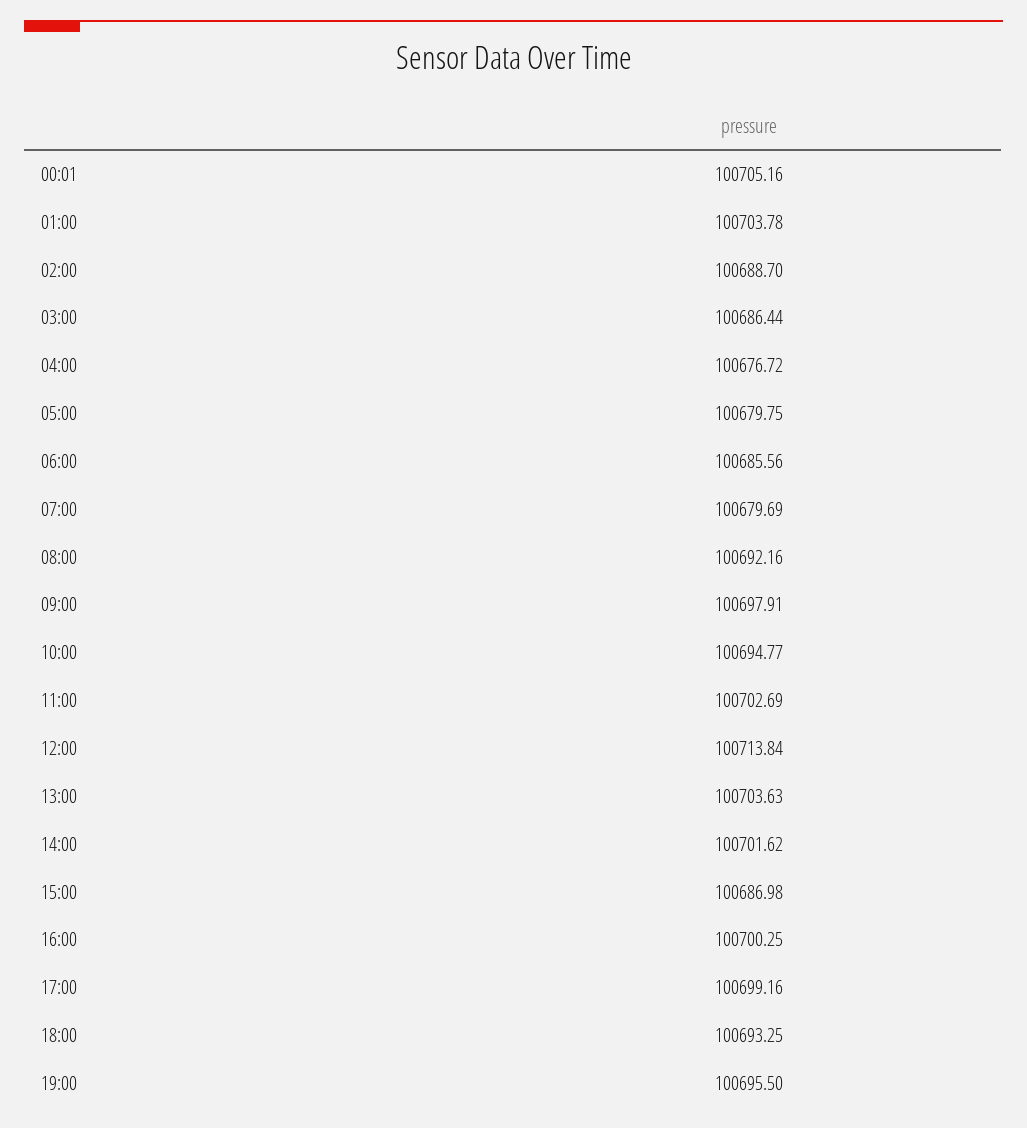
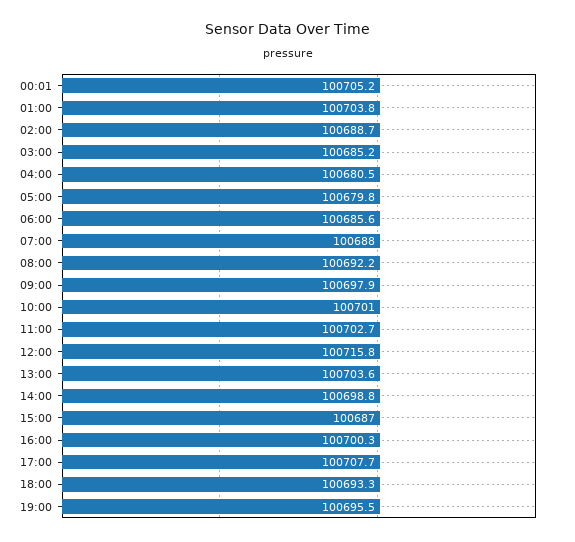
03:00: 100686.44 -> 100685.2
04:00: 100676.72 -> 100680.5
07:00: 100679.69 -> 100688
10:00: 100694.77 -> 100701
12:00: 100713.84 -> 100715.8
14:00: 100701.62 -> 100698.8
17:00: 100699.16 -> 100707.7

